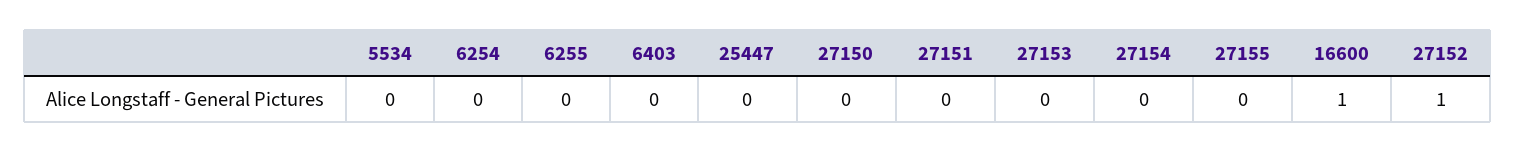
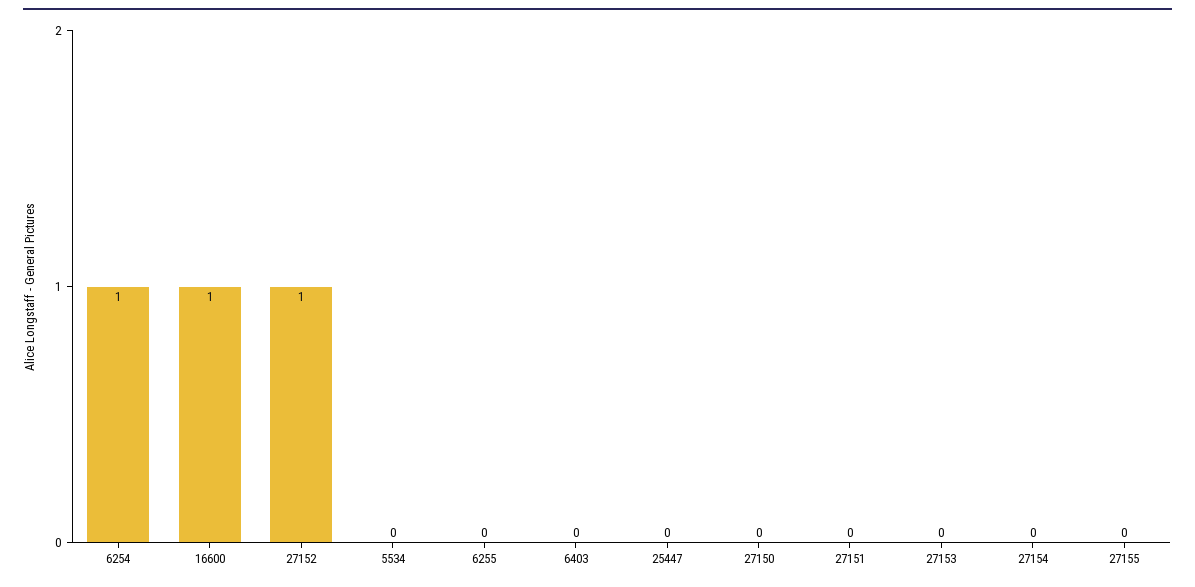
6254: 0 -> 1

